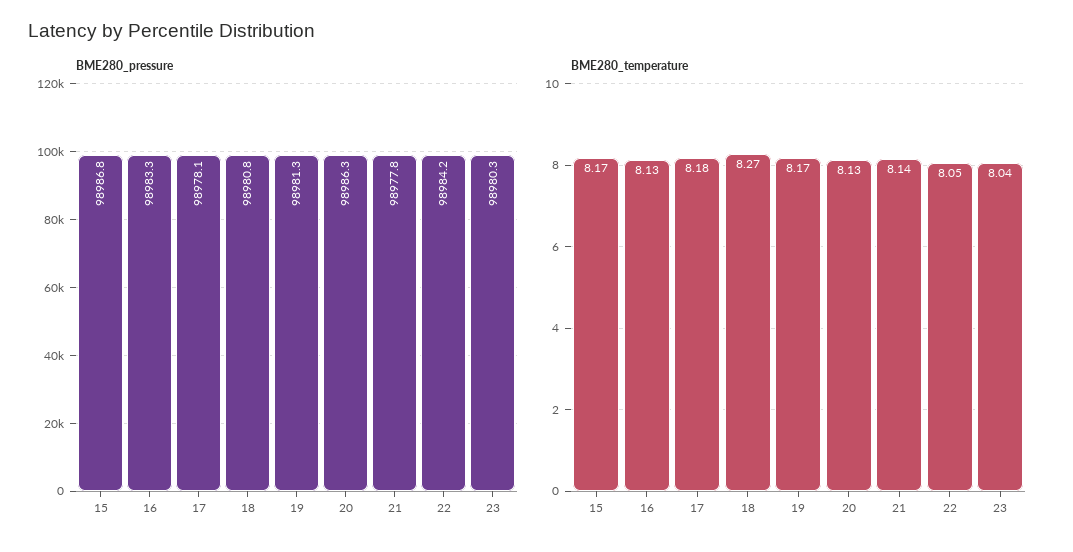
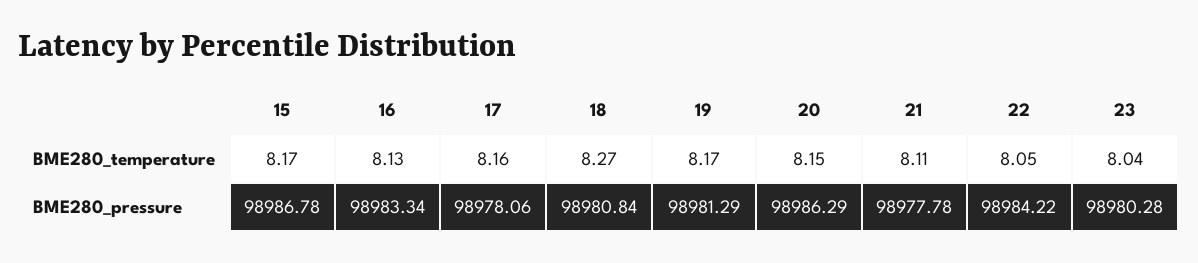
BME280_temperature, 17: 8.18 -> 8.16
BME280_temperature, 20: 8.13 -> 8.15
BME280_temperature, 21: 8.14 -> 8.11

